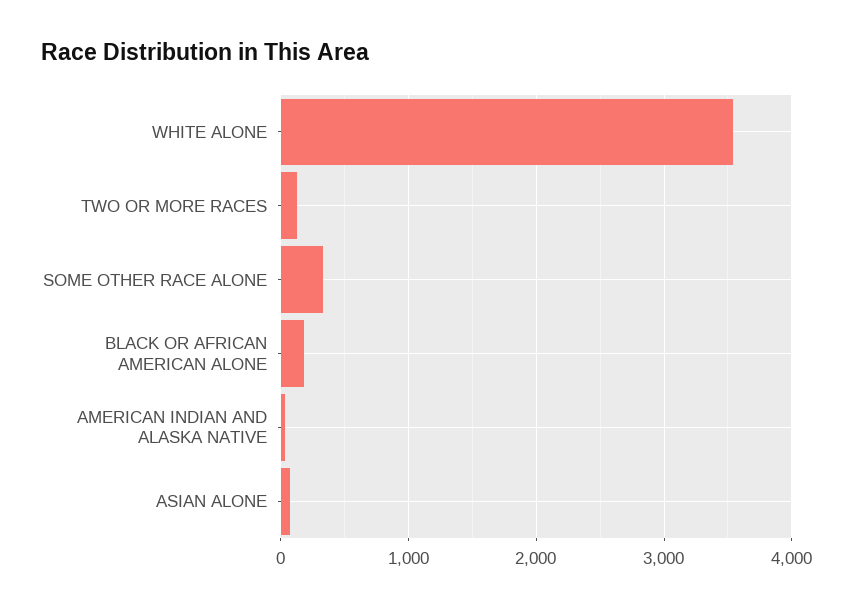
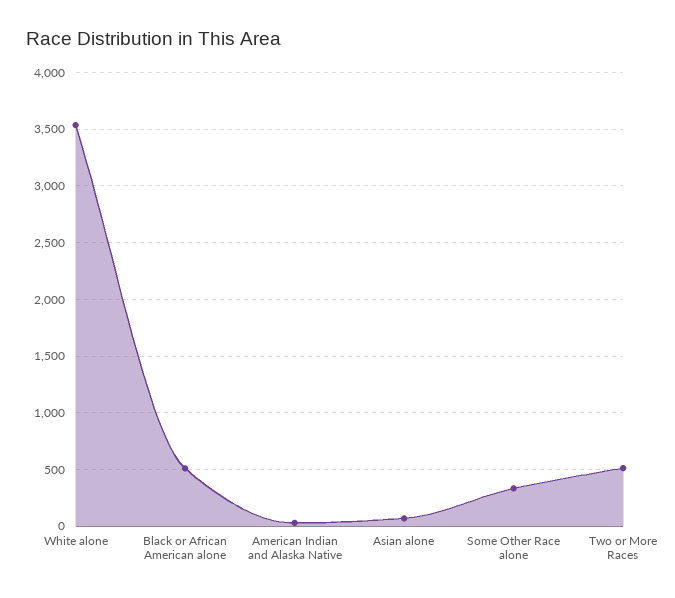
TWO OR MORE RACES: 100 -> 500
BLACK OR AFRICAN AMERICAN ALONE: 200 -> 500

